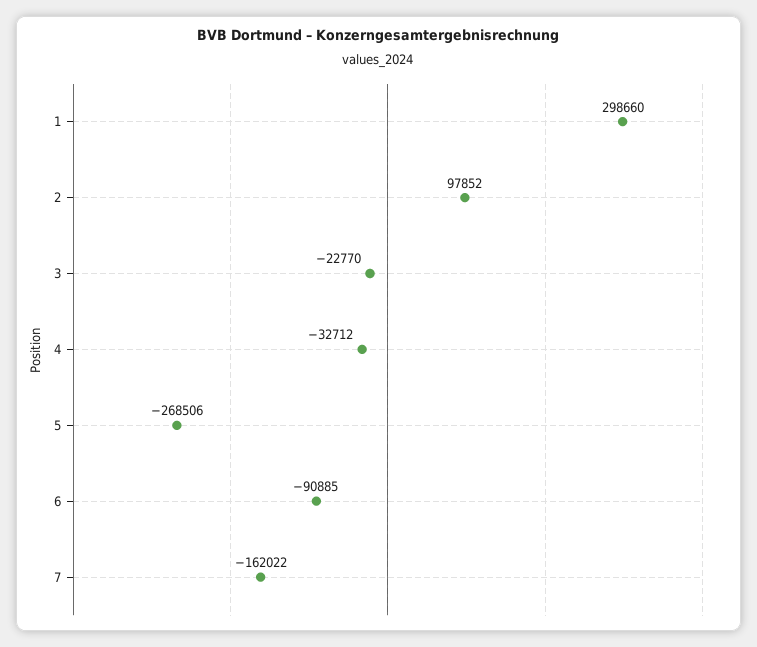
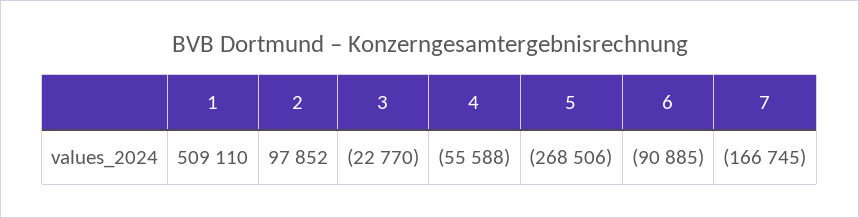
1: 298660 -> 509110
4: -32712 -> -55588
7: -162022 -> -166745

